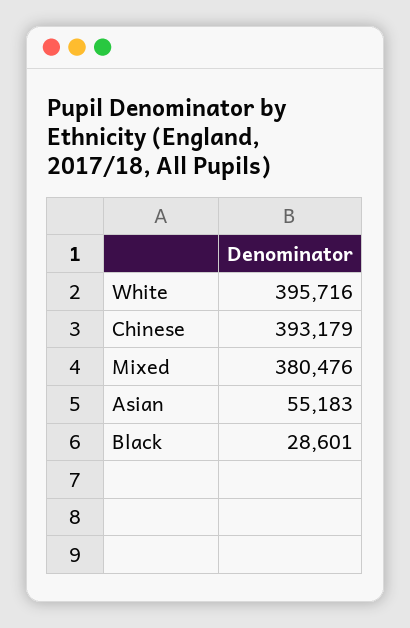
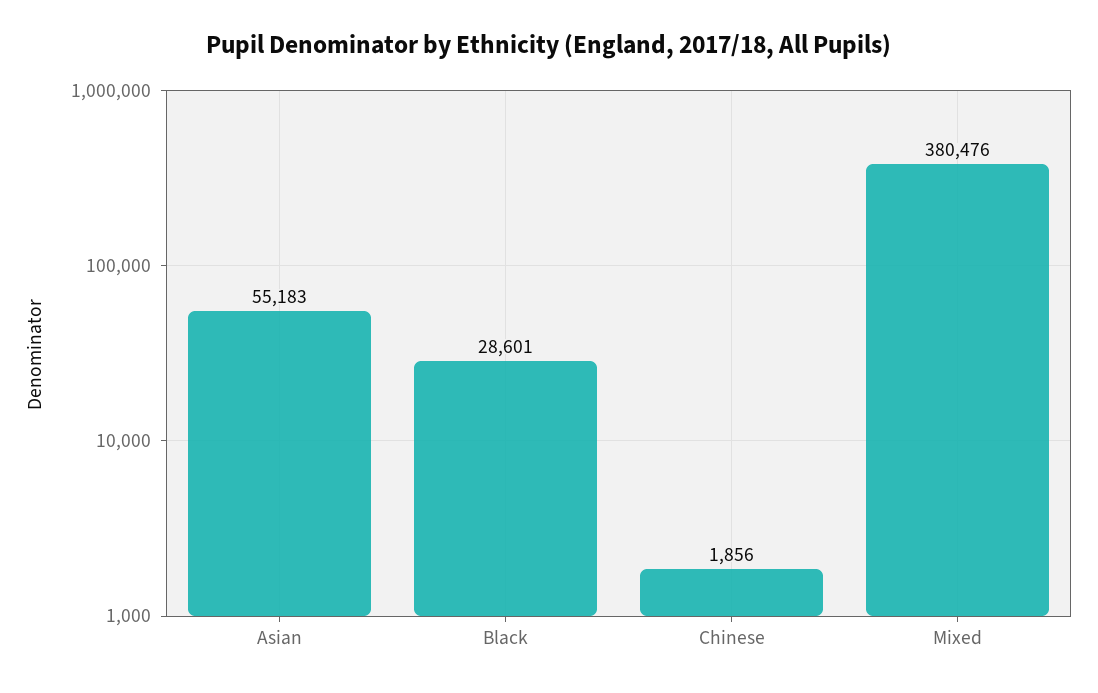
White: 395716 -> none
Chinese: 393179 -> 1856

